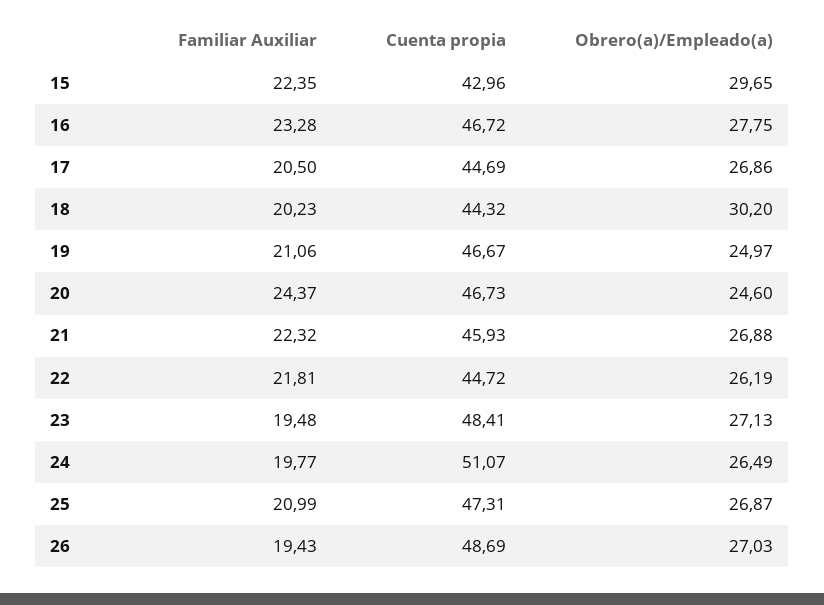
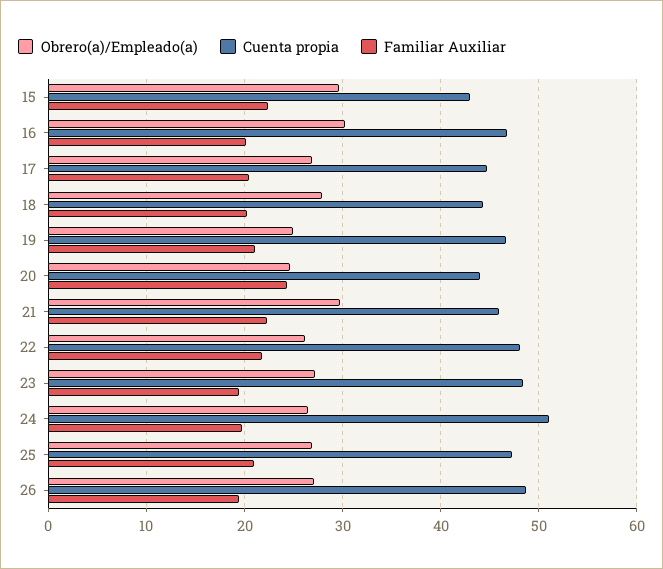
Familiar Auxiliar, 16: 23.28 -> 20
Obrero(a)/Empleado(a), 16: 27.75 -> 30
Obrero(a)/Empleado(a), 18: 30.2 -> 28
Cuenta propia, 20: 46.73 -> 44
Obrero(a)/Empleado(a), 21: 26.88 -> 30
Cuenta propia, 22: 44.72 -> 48

